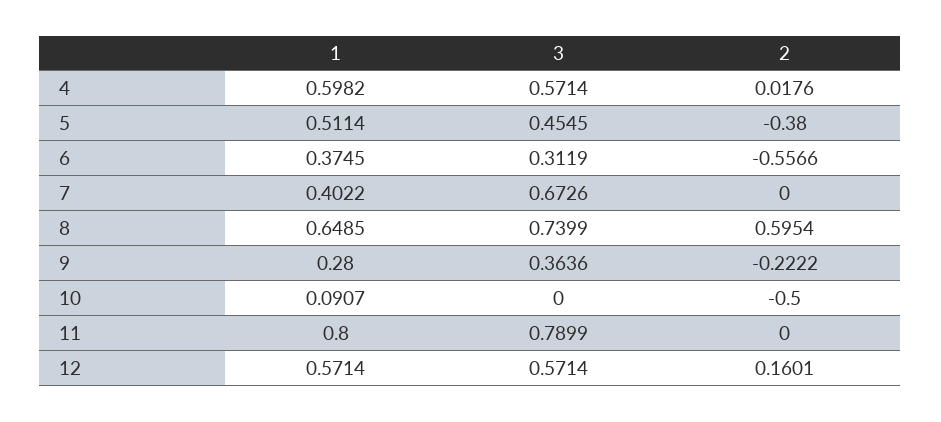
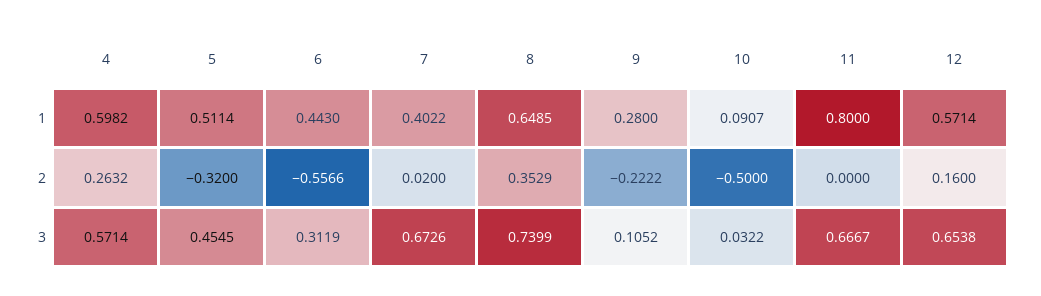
2, 4: 0.0176 -> 0.2632
2, 5: -0.38 -> -0.32
1, 6: 0.3745 -> 0.443
2, 7: 0 -> 0.02
2, 8: 0.5954 -> 0.3529
3, 9: 0.3636 -> 0.1052
3, 10: 0 -> 0.0322
3, 11: 0.7899 -> 0.6667
3, 12: 0.5714 -> 0.6538
2, 12: 0.1601 -> 0.16

